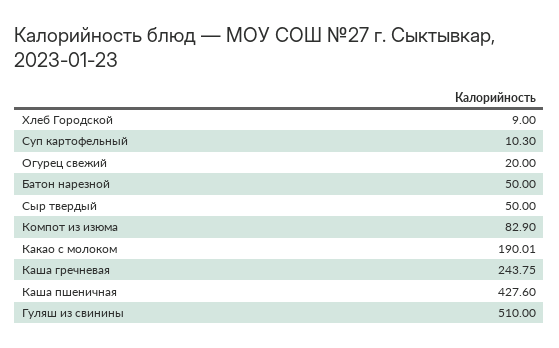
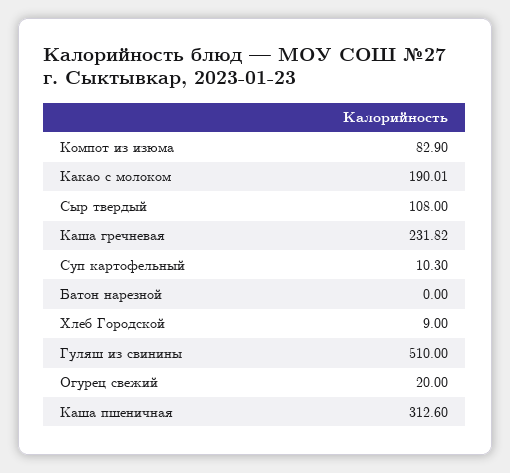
Батон нарезной: 50 -> 0
Сыр твердый: 50 -> 108
Каша гречневая: 243.75 -> 231.82
Каша пшеничная: 427.6 -> 312.6

